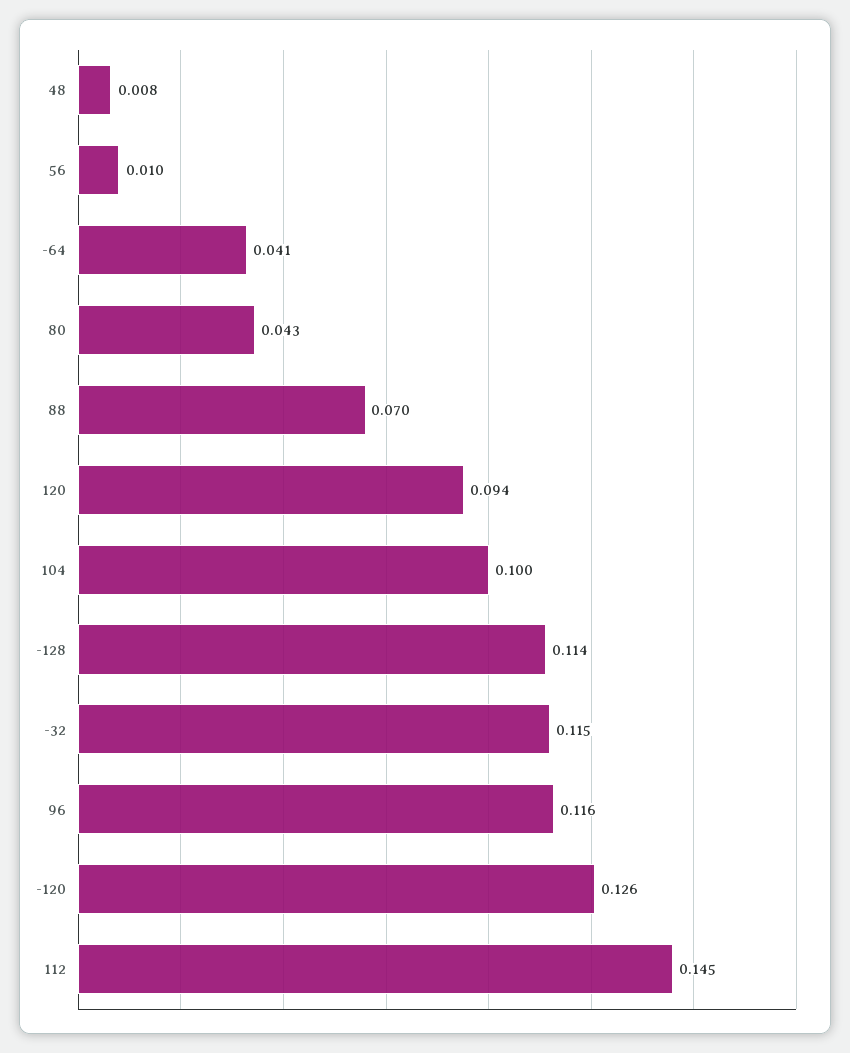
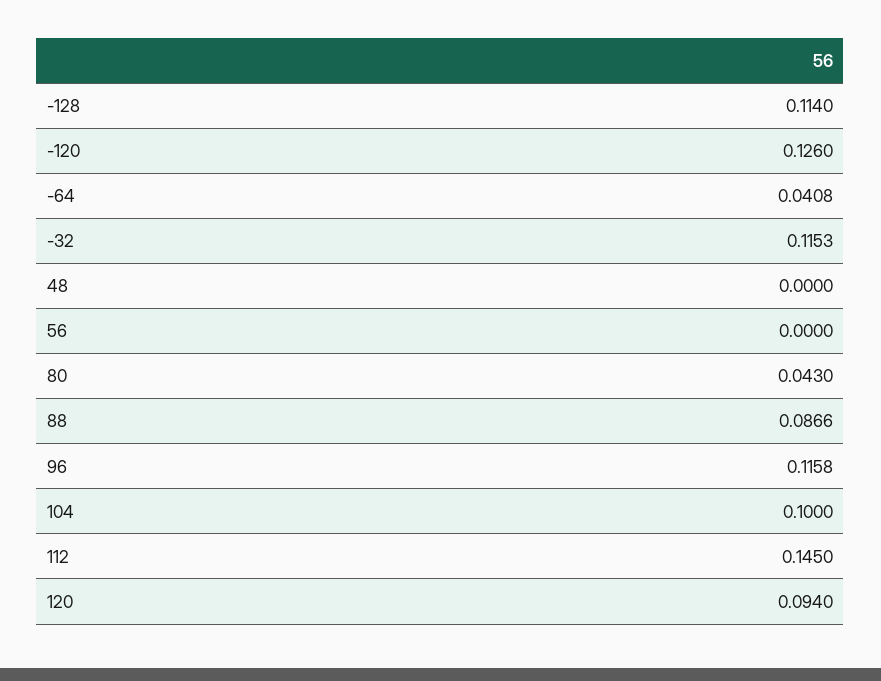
48: 0.008 -> 0
56: 0.01 -> 0
88: 0.07 -> 0.0866

